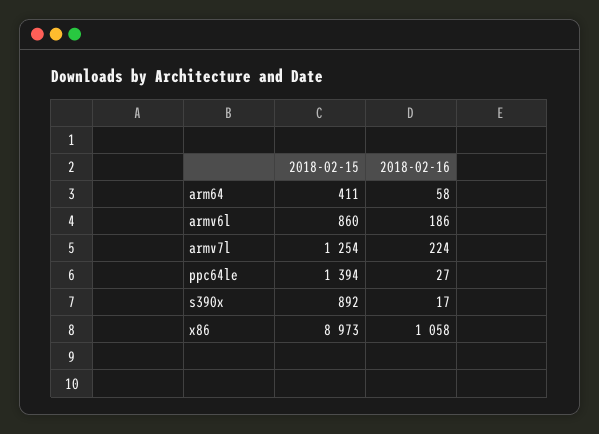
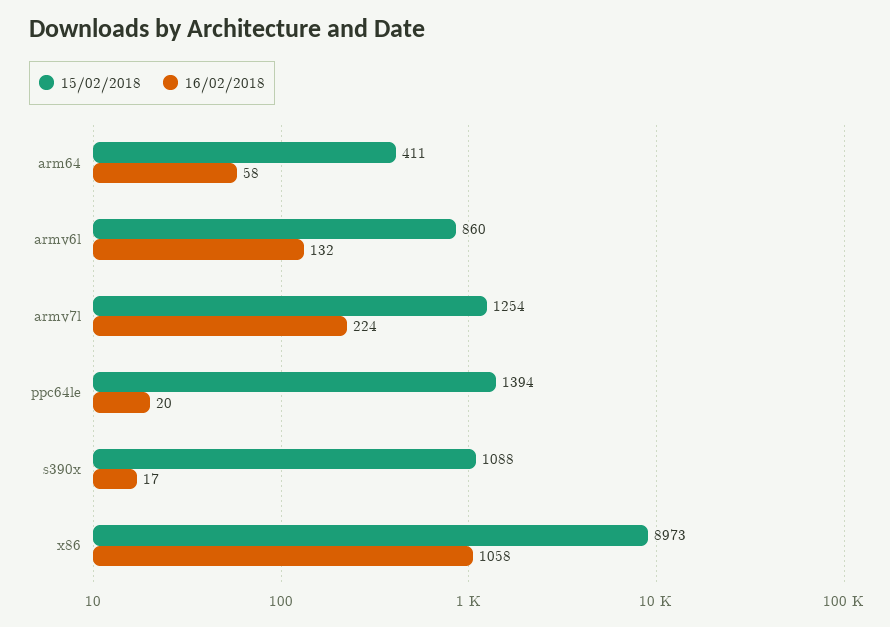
2018-02-16, armv6l: 186 -> 132
2018-02-16, ppc64le: 27 -> 20
2018-02-15, s390x: 892 -> 1088

